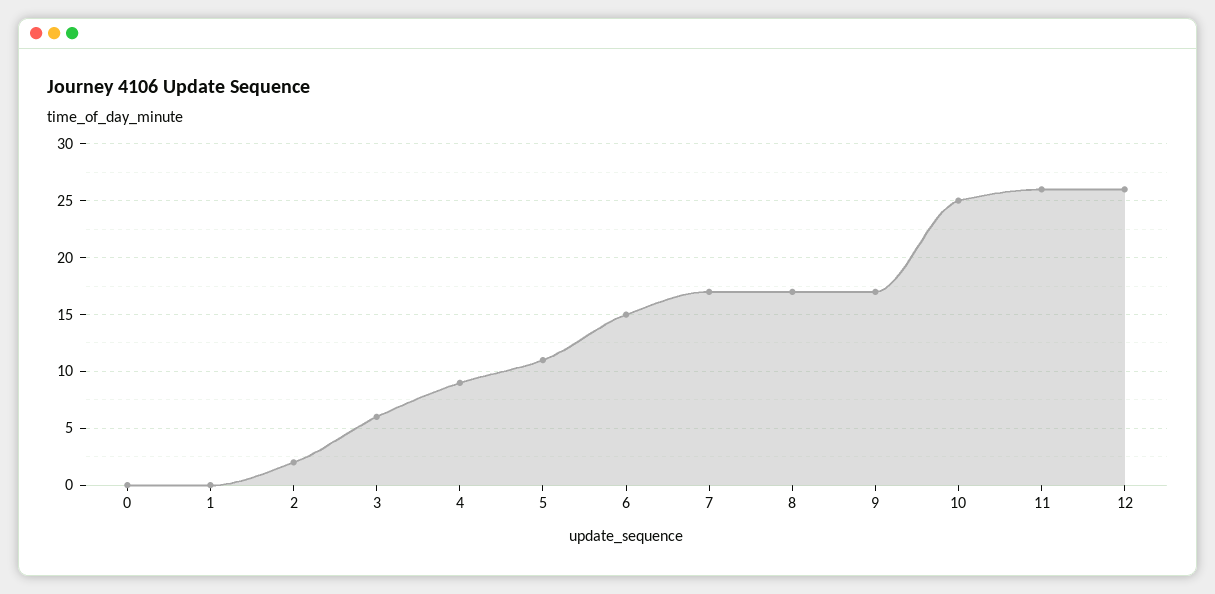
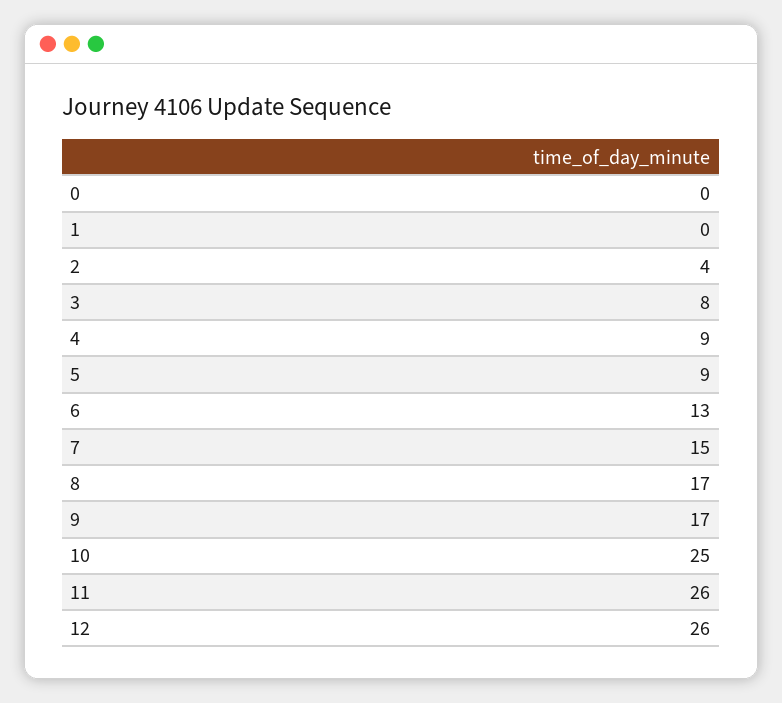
2: 2 -> 4
3: 6 -> 8
5: 11 -> 9
6: 15 -> 13
7: 17 -> 15

